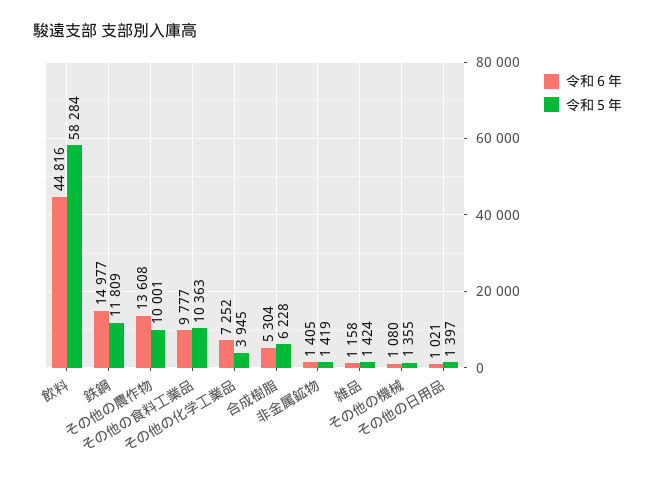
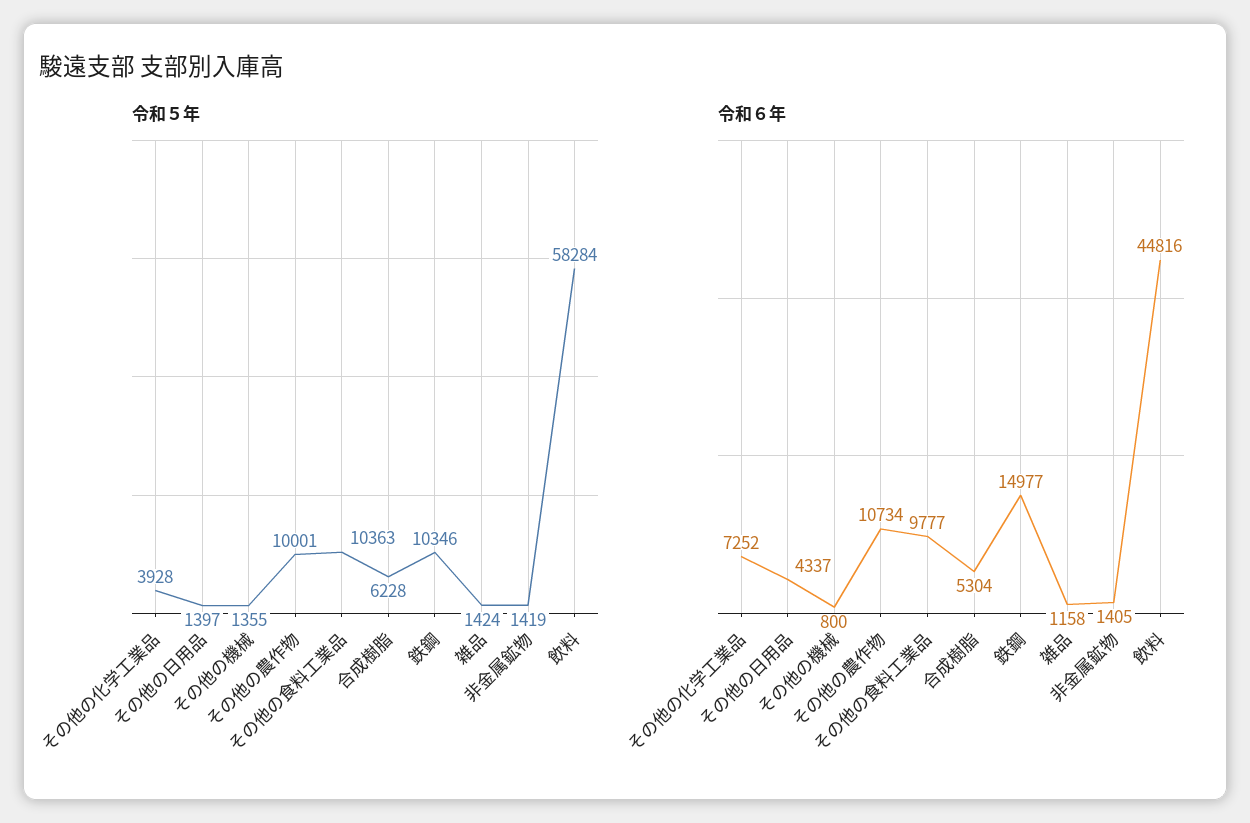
令和５年, 鉄鋼: 11809 -> 10346
令和６年, その他の農作物: 13608 -> 10734
令和５年, その他の化学工業品: 3945 -> 3928
令和６年, その他の機械: 1080 -> 800
令和６年, その他の日用品: 1021 -> 4337

